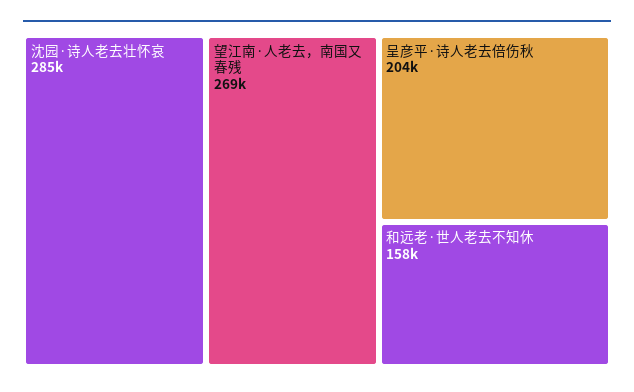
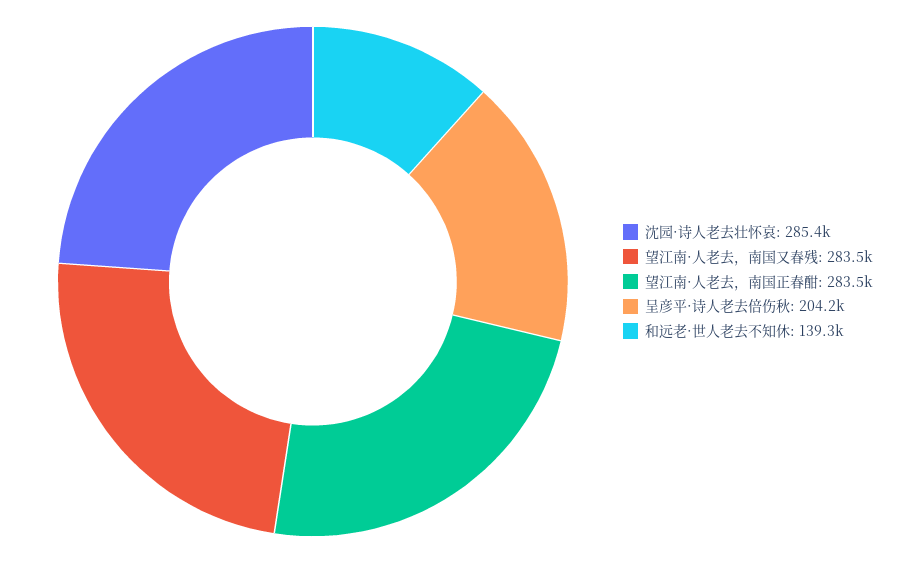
望江南·人老去，南国又春残: 269000 -> 283500
和远老·世人老去不知休: 158000 -> 139300
望江南·人老去，南国正春酣: none -> 283500

